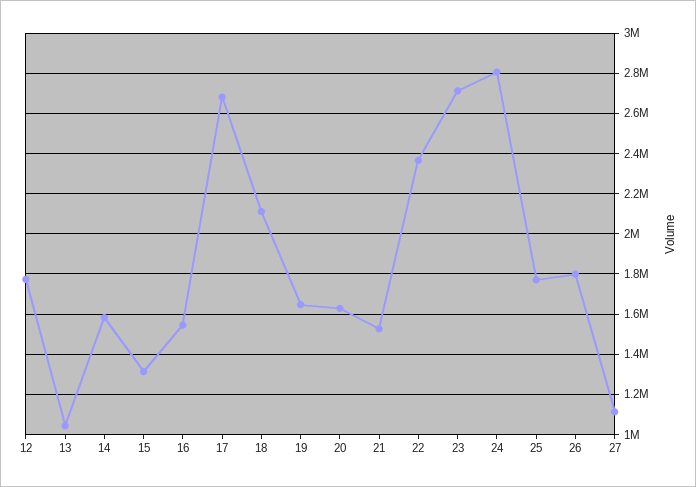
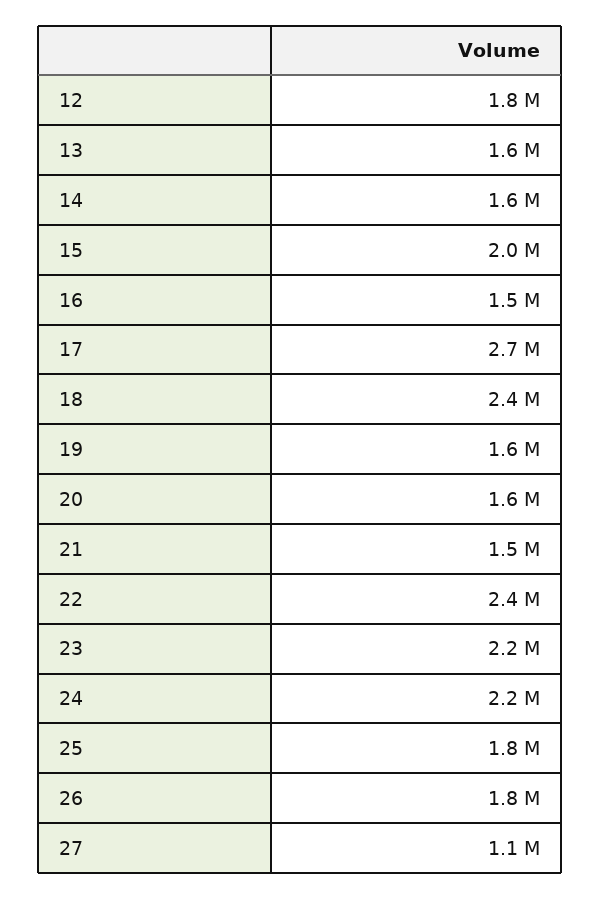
13: 1050000 -> 1600000
15: 1300000 -> 2000000
18: 2100000 -> 2400000
23: 2700000 -> 2200000
24: 2800000 -> 2200000

